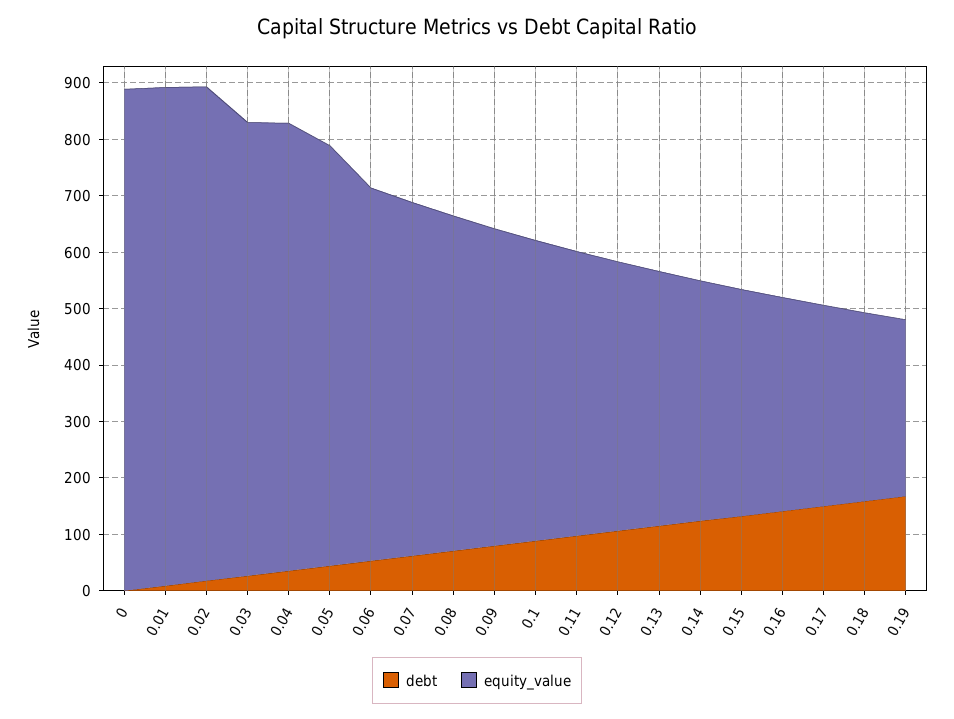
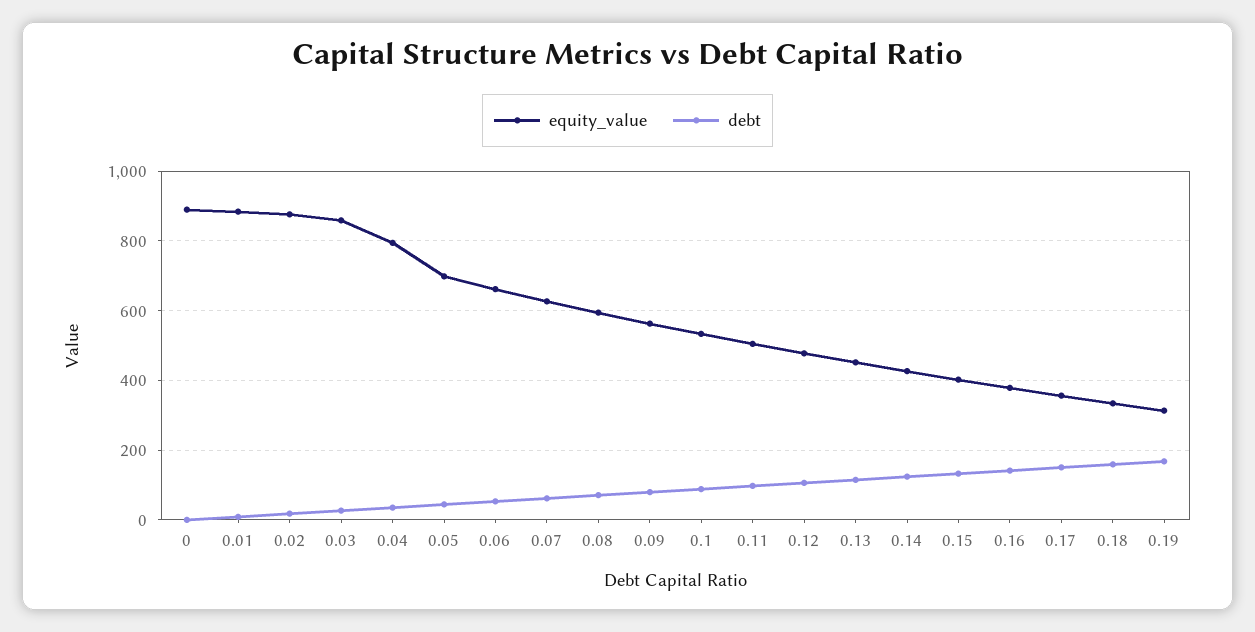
equity_value, 0.03: 800 -> 860
equity_value, 0.05: 740 -> 700

